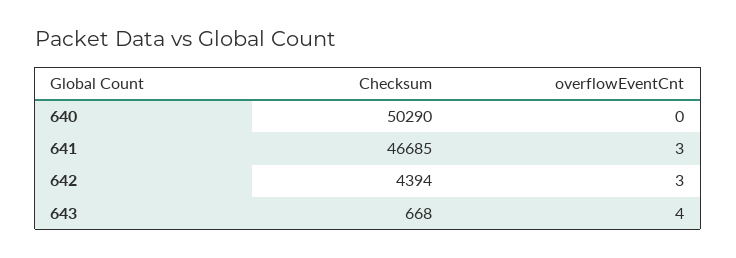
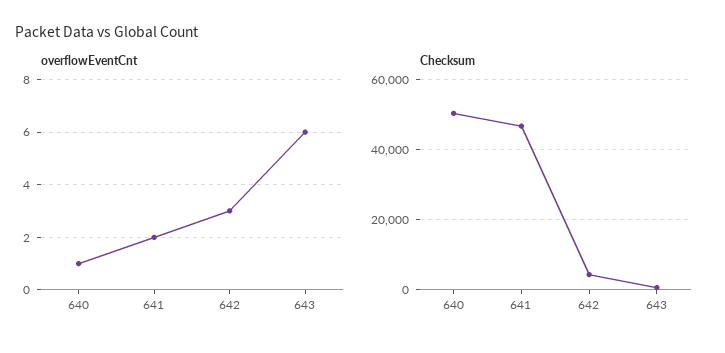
overflowEventCnt, 640: 0 -> 1
overflowEventCnt, 641: 3 -> 2
overflowEventCnt, 643: 4 -> 6

